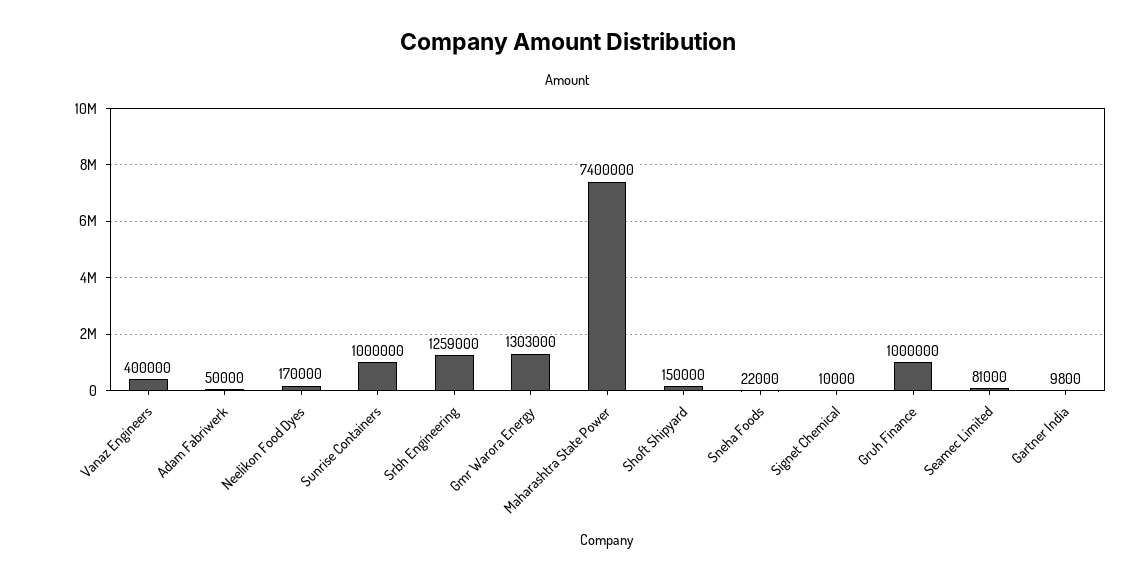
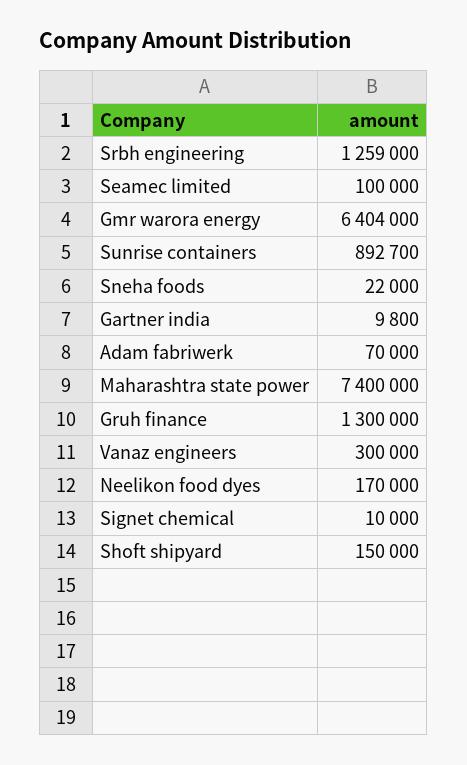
Vanaz Engineers: 400000 -> 300000
Adam Fabriwerk: 50000 -> 70000
Sunrise Containers: 1000000 -> 892700
Gmr Warora Energy: 1303000 -> 6404000
Gruh Finance: 1000000 -> 1300000
Seamec Limited: 81000 -> 100000

